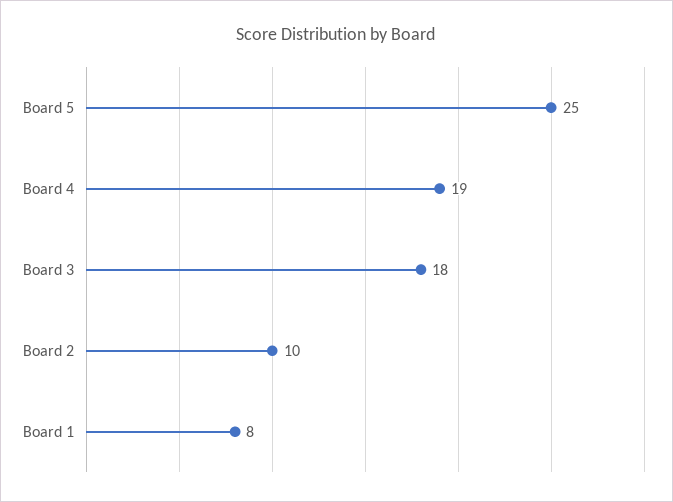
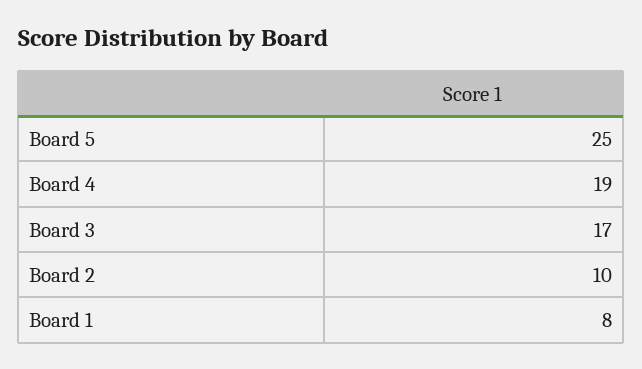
Board 3: 18 -> 17

